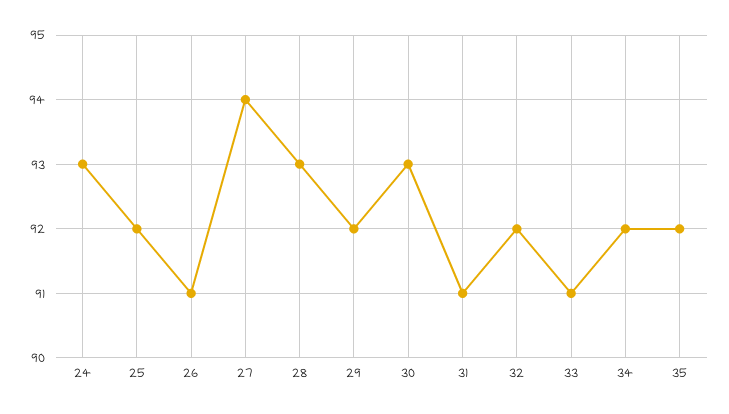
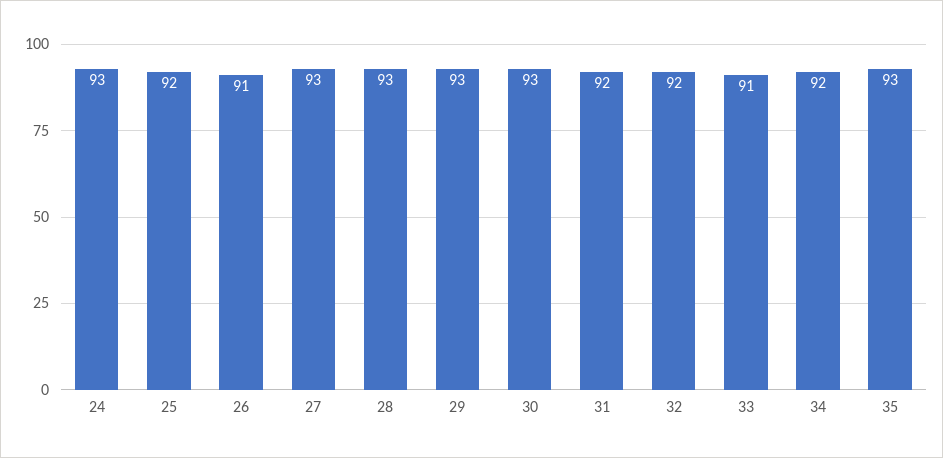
27: 94 -> 93
29: 92 -> 93
31: 91 -> 92
35: 92 -> 93

